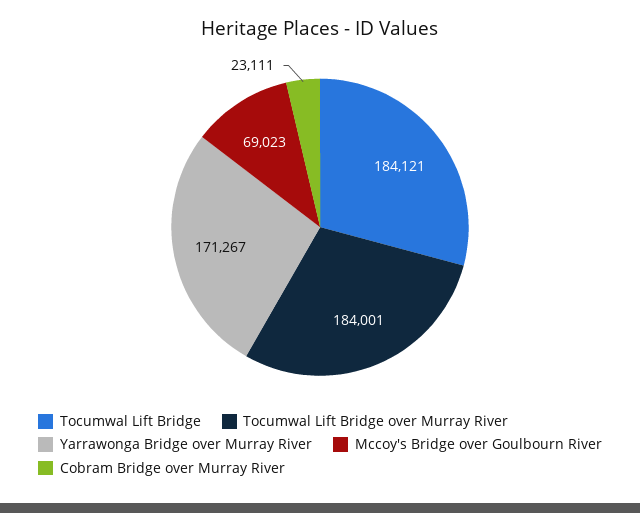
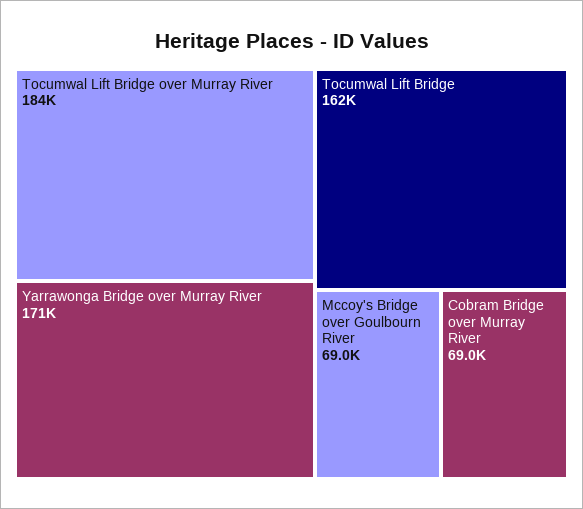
Tocumwal Lift Bridge: 184121 -> 162000
Cobram Bridge over Murray River: 23111 -> 69000

